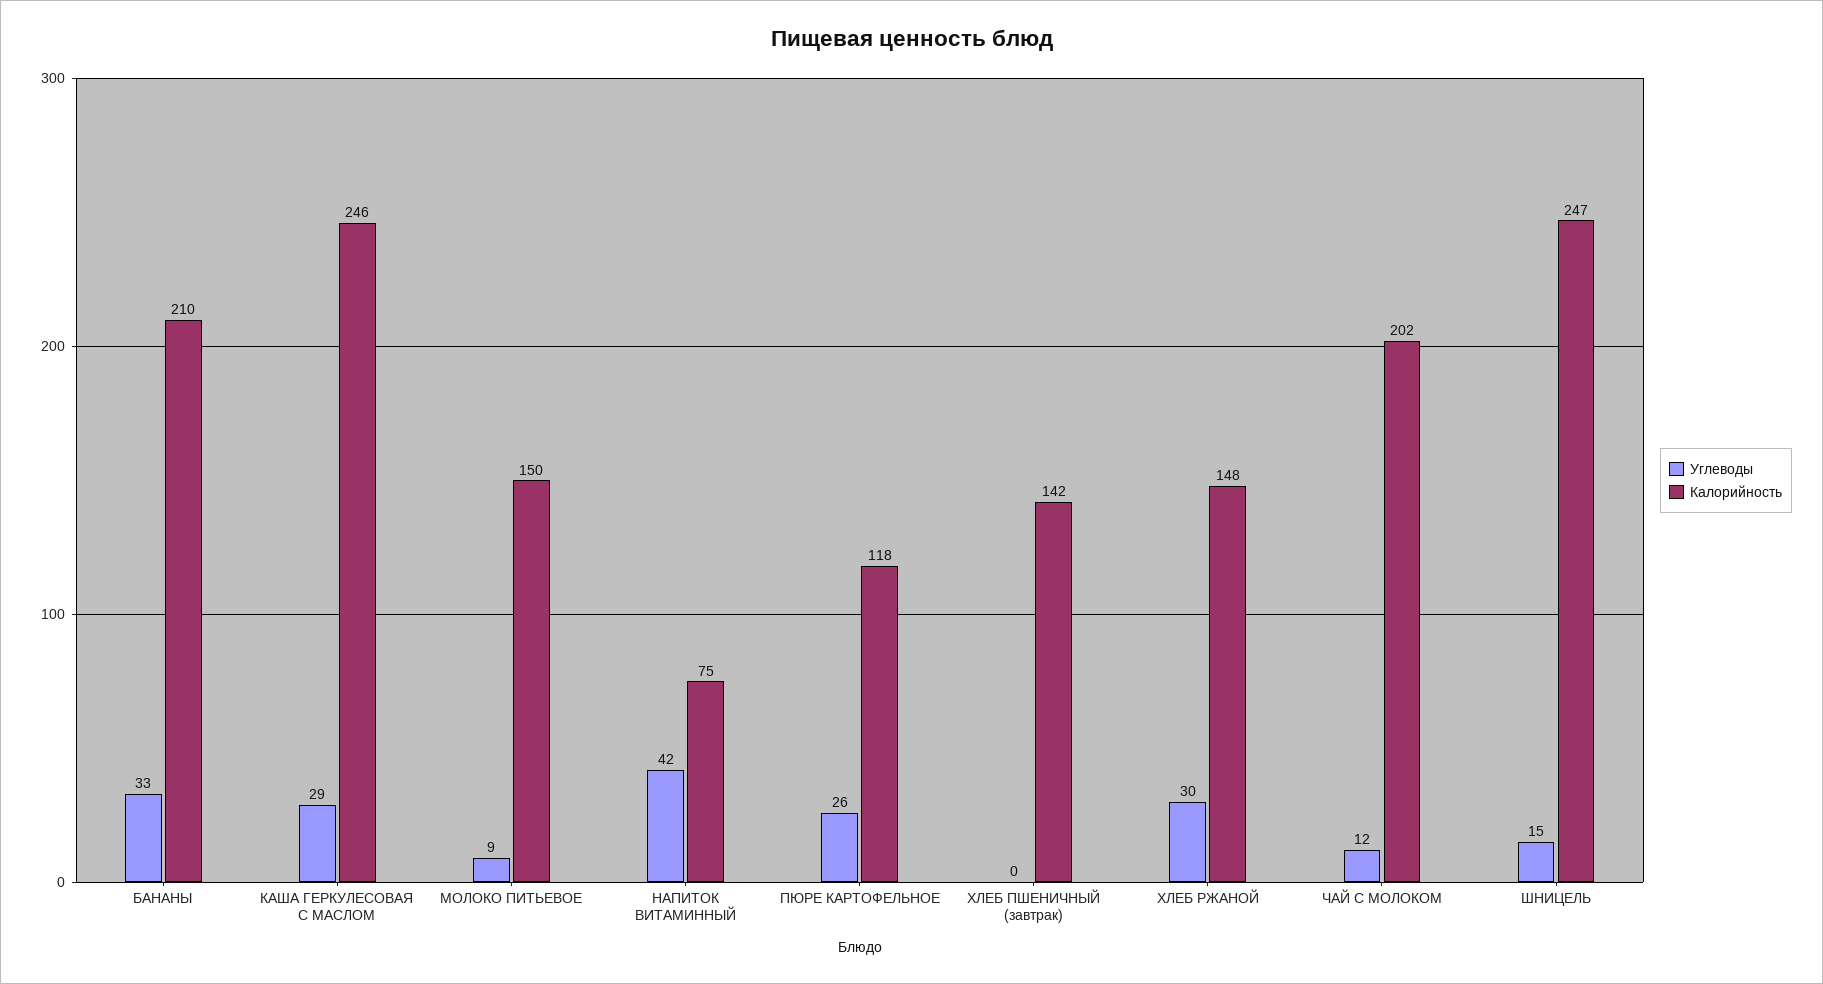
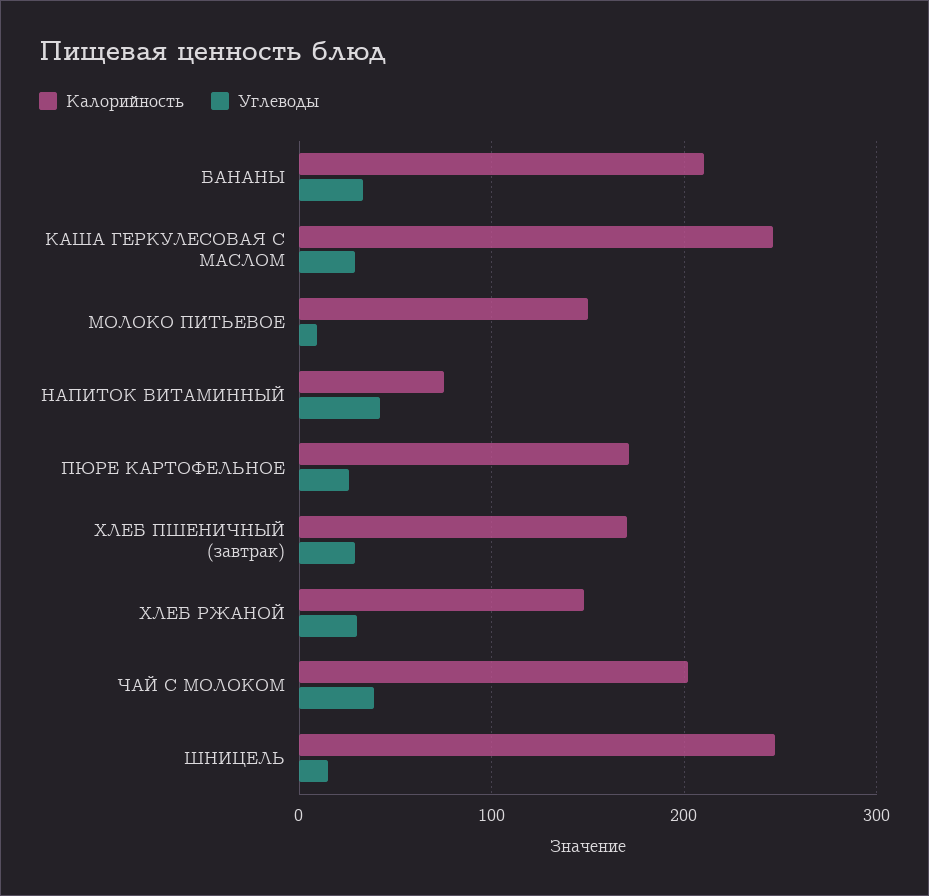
Калорийность, ПЮРЕ КАРТОФЕЛЬНОЕ: 118 -> 170
Углеводы, ХЛЕБ ПШЕНИЧНЫЙ (завтрак): 0 -> 30
Калорийность, ХЛЕБ ПШЕНИЧНЫЙ (завтрак): 142 -> 170
Углеводы, ЧАЙ С МОЛОКОМ: 12 -> 40

